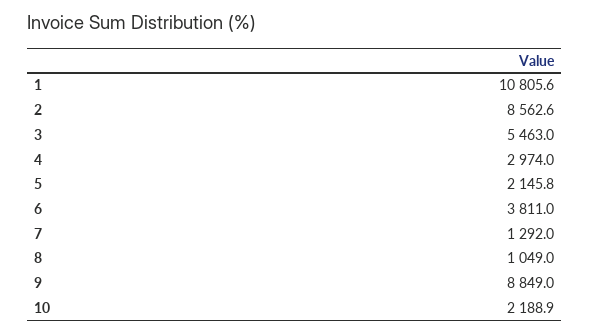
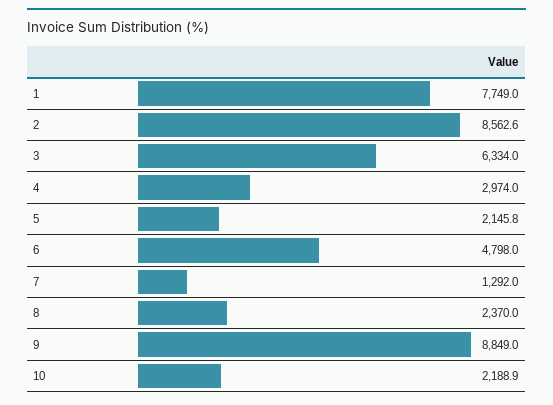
1: 10805.6 -> 7749
3: 5463 -> 6334
6: 3811 -> 4798
8: 1049 -> 2370

